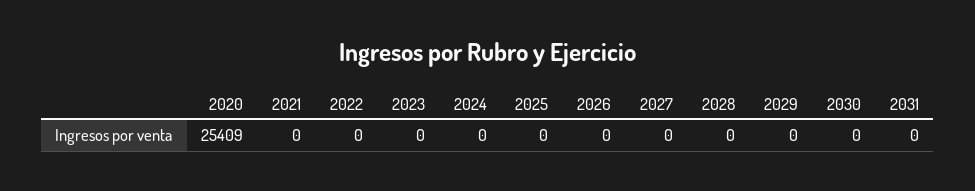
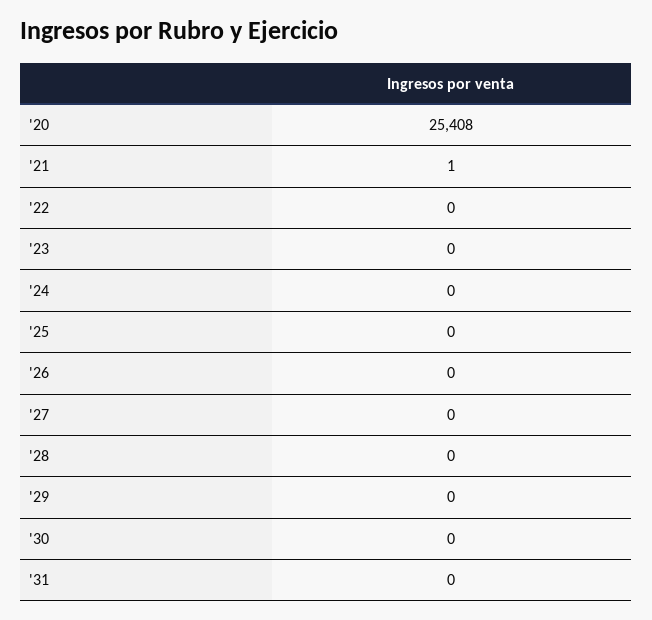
2020: 25409 -> 25408
2021: 0 -> 1

